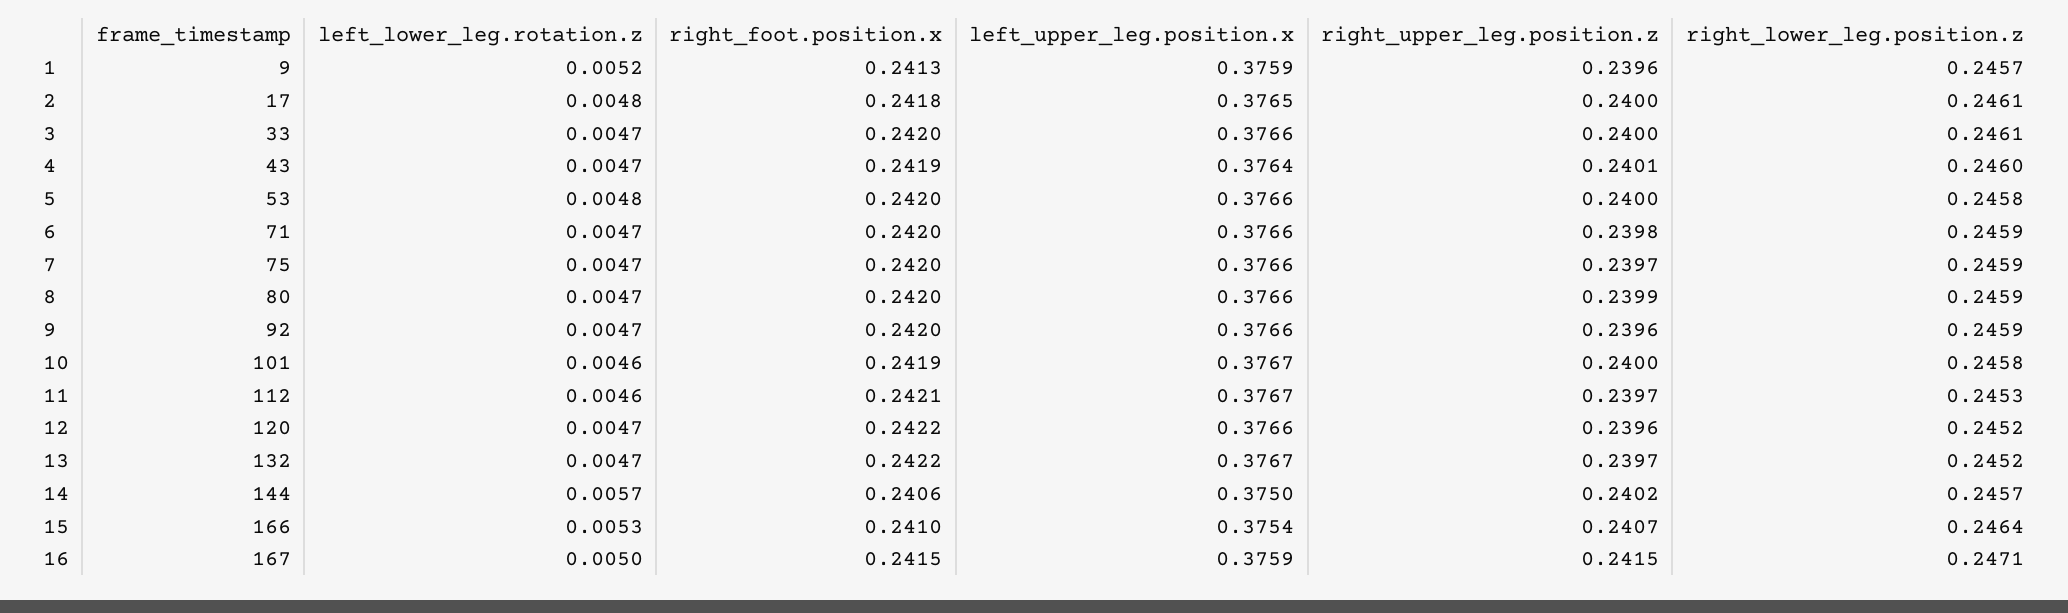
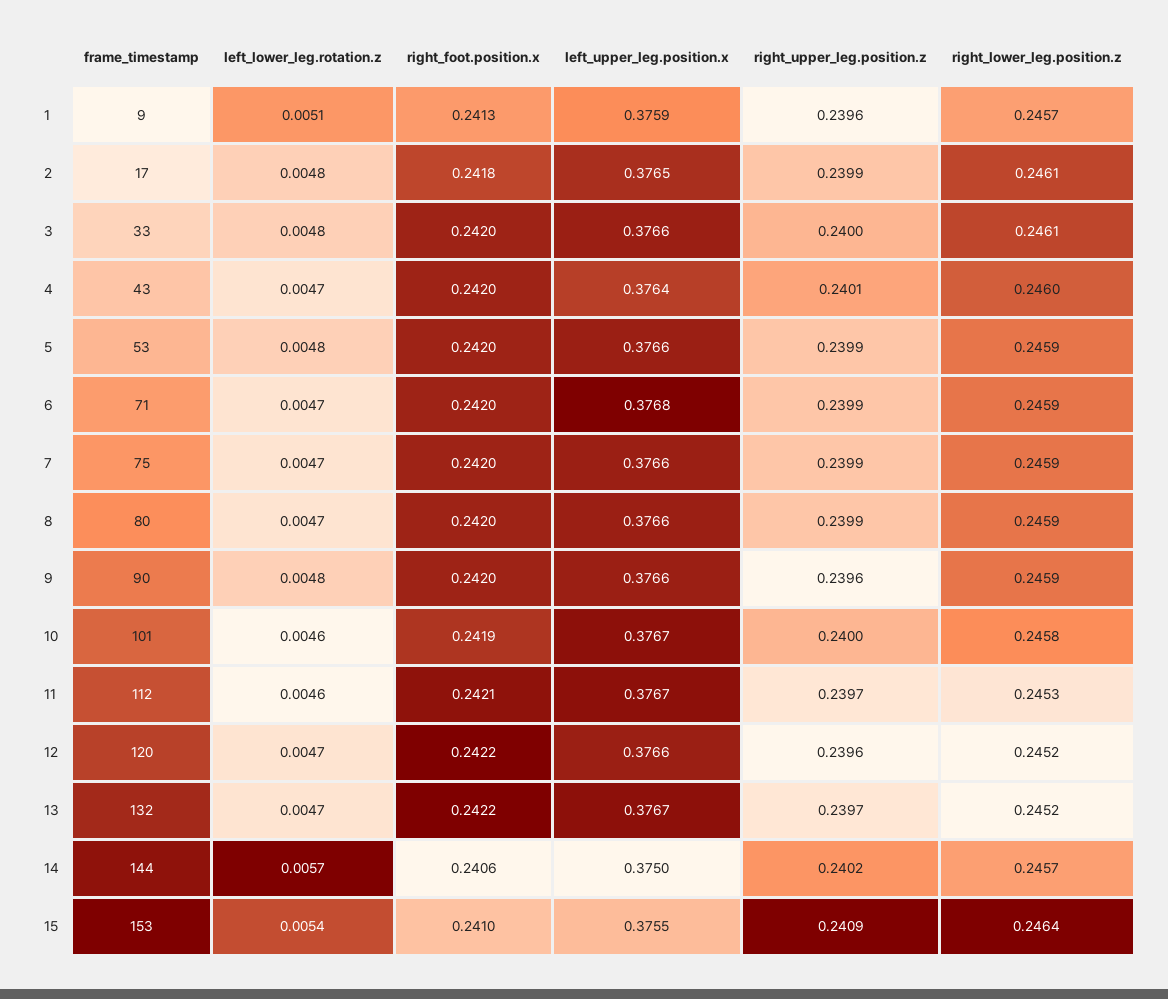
left_lower_leg.rotation.z, 1: 0.0052 -> 0.0051
right_upper_leg.position.z, 2: 0.24 -> 0.2399
left_lower_leg.rotation.z, 3: 0.0047 -> 0.0048
right_foot.position.x, 4: 0.2419 -> 0.242
right_upper_leg.position.z, 5: 0.24 -> 0.2399
right_lower_leg.position.z, 5: 0.2458 -> 0.2459
left_upper_leg.position.x, 6: 0.3766 -> 0.3768
right_upper_leg.position.z, 6: 0.2398 -> 0.2399
right_upper_leg.position.z, 7: 0.2397 -> 0.2399
frame_timestamp, 9: 92 -> 90
left_lower_leg.rotation.z, 9: 0.0047 -> 0.0048
frame_timestamp, 15: 166 -> 153
left_lower_leg.rotation.z, 15: 0.0053 -> 0.0054
left_upper_leg.position.x, 15: 0.3754 -> 0.3755
right_upper_leg.position.z, 15: 0.2407 -> 0.2409
frame_timestamp, 16: 167 -> none
left_lower_leg.rotation.z, 16: 0.005 -> none
right_foot.position.x, 16: 0.2415 -> none
left_upper_leg.position.x, 16: 0.3759 -> none
right_upper_leg.position.z, 16: 0.2415 -> none
right_lower_leg.position.z, 16: 0.2471 -> none

